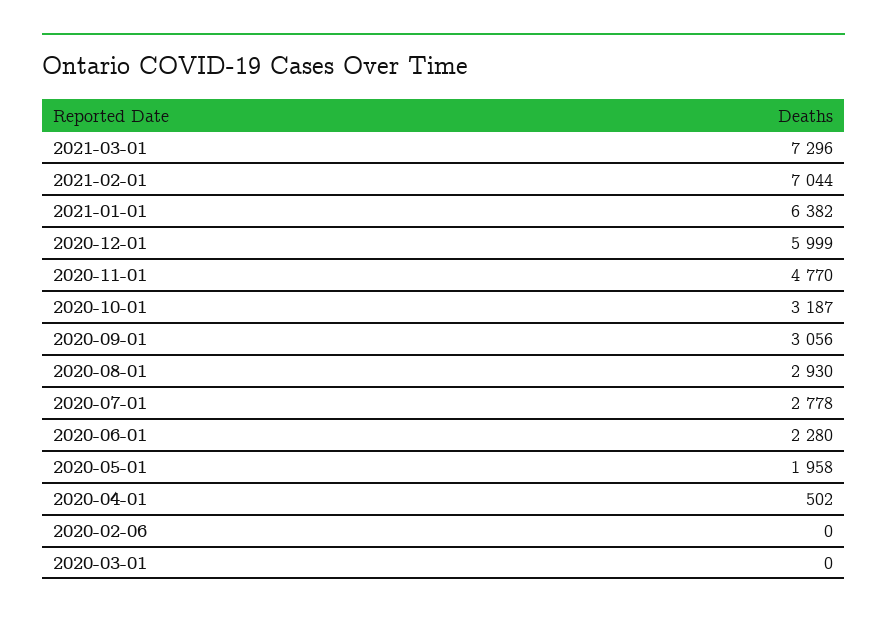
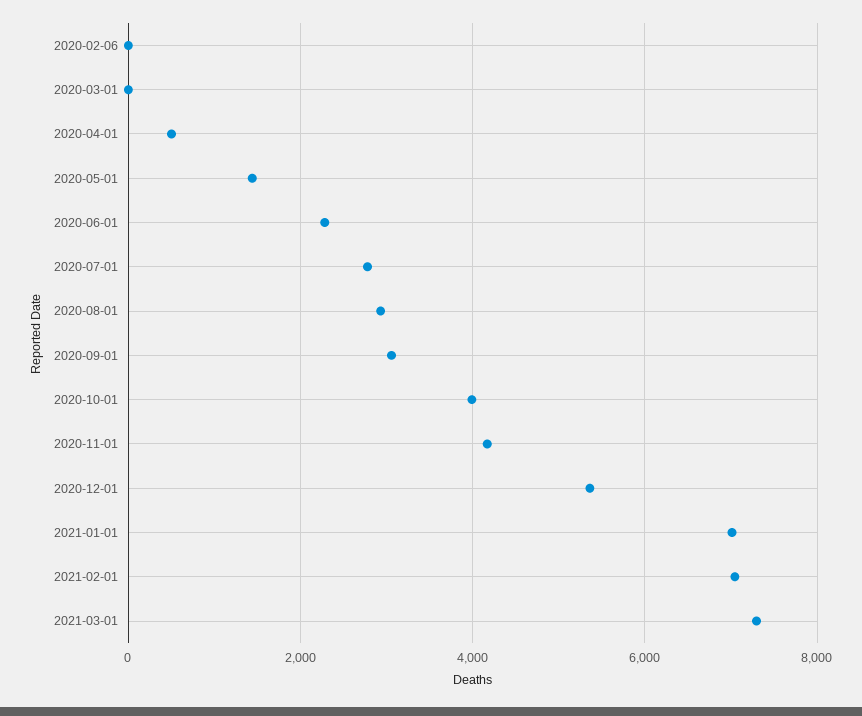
2021-01-01: 6382 -> 7000
2020-12-01: 5999 -> 5400
2020-11-01: 4770 -> 4200
2020-10-01: 3187 -> 4000
2020-05-01: 1958 -> 1400

